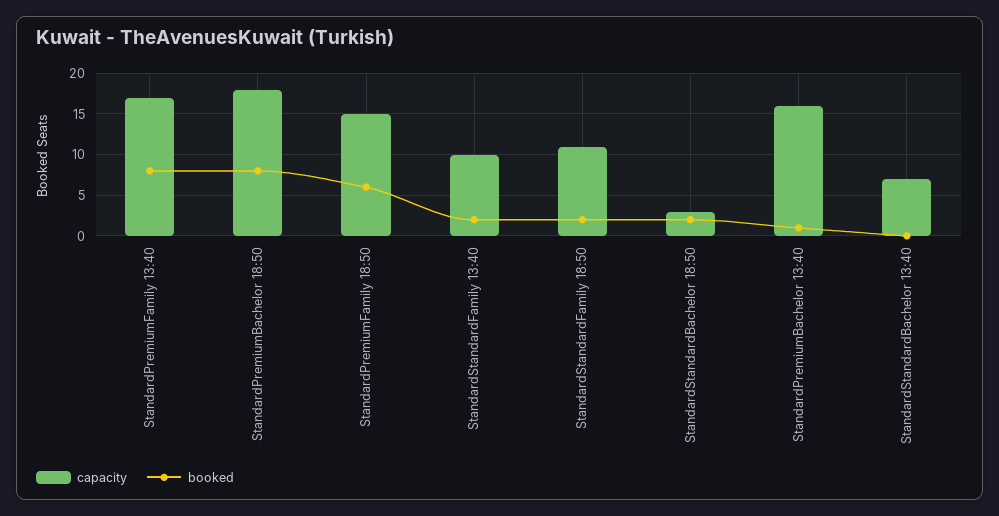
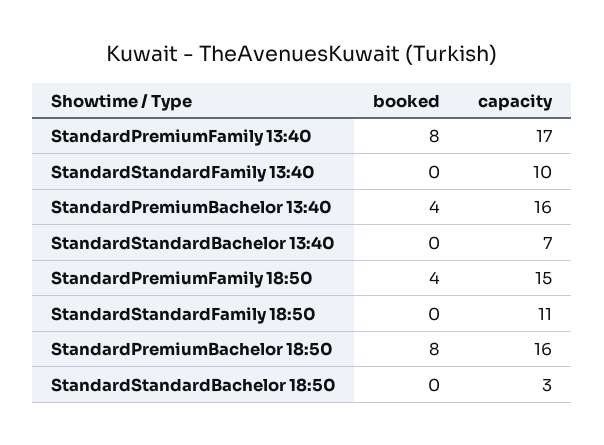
capacity, StandardPremiumBachelor 18:50: 18 -> 16
booked, StandardPremiumFamily 18:50: 6 -> 4
booked, StandardStandardFamily 13:40: 2 -> 0
booked, StandardStandardFamily 18:50: 2 -> 0
booked, StandardStandardBachelor 18:50: 2 -> 0
booked, StandardPremiumBachelor 13:40: 1 -> 4

